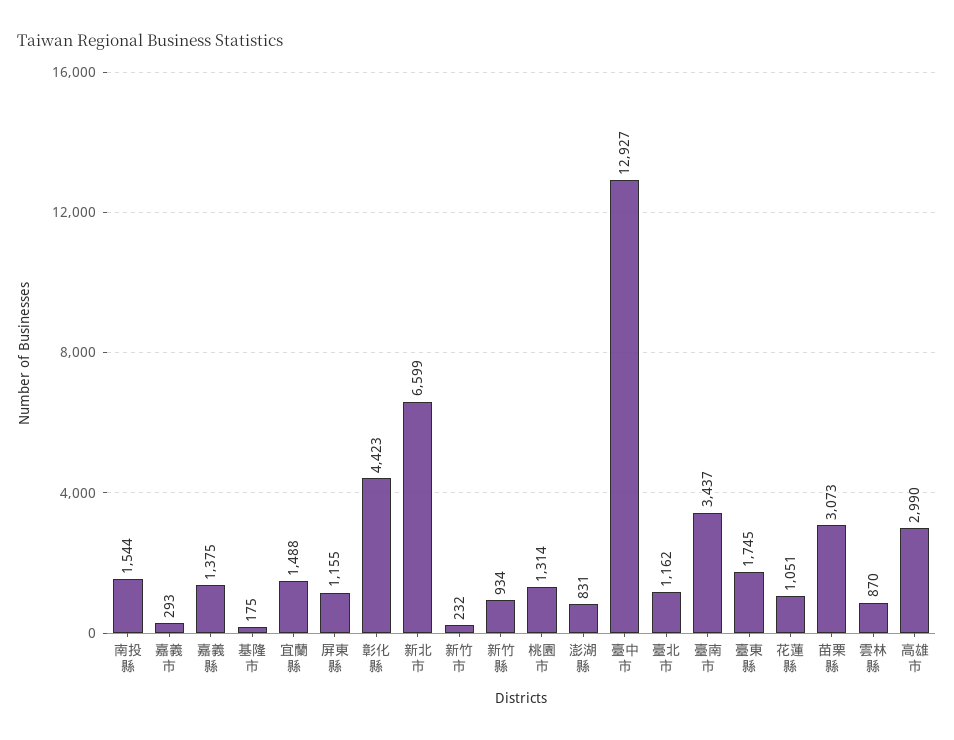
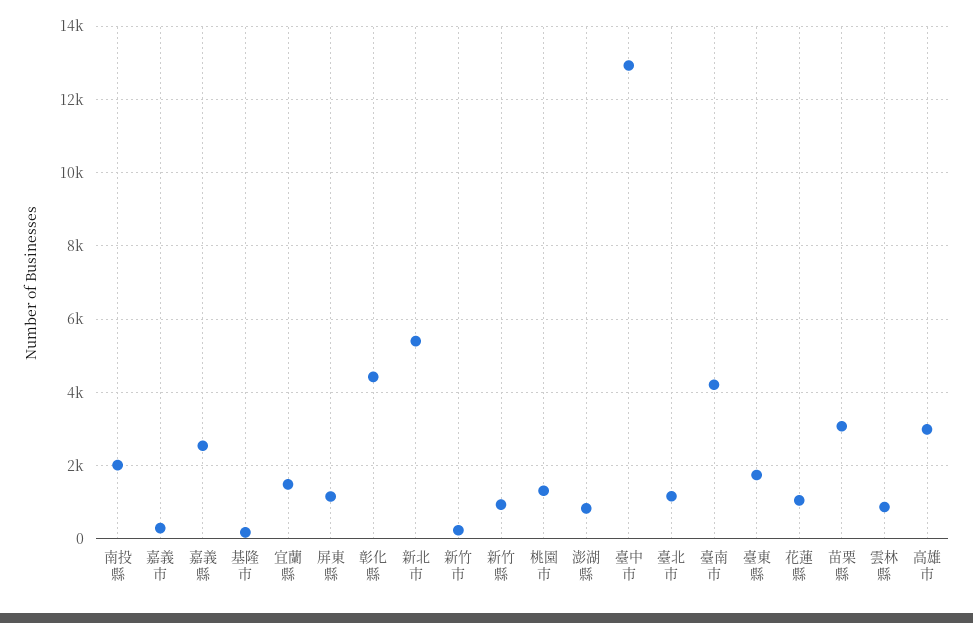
南投縣: 1544 -> 2000
嘉義縣: 1375 -> 2600
新北市: 6599 -> 5400
臺南市: 3437 -> 4200

